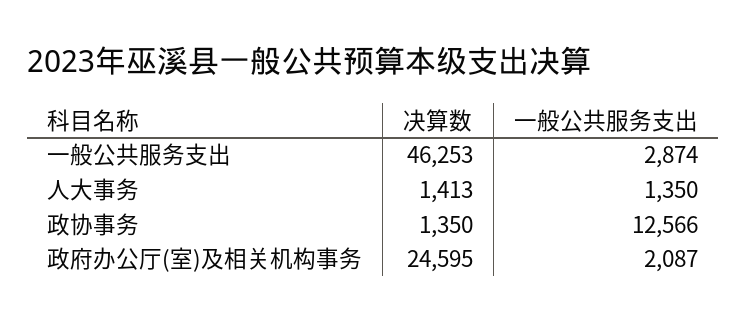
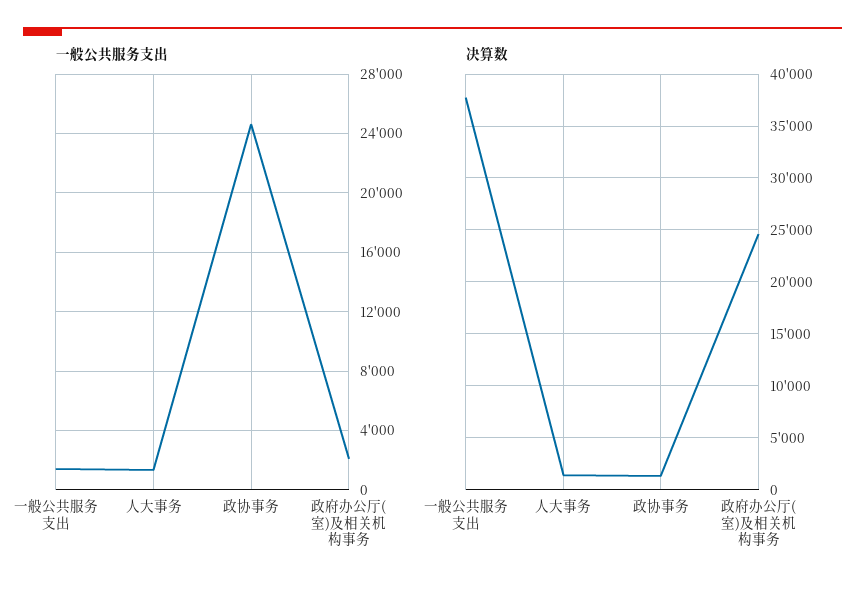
决算数, 一般公共服务支出: 46253 -> 38000
一般公共服务支出, 一般公共服务支出: 2874 -> 1500
一般公共服务支出, 政协事务: 12566 -> 24500

